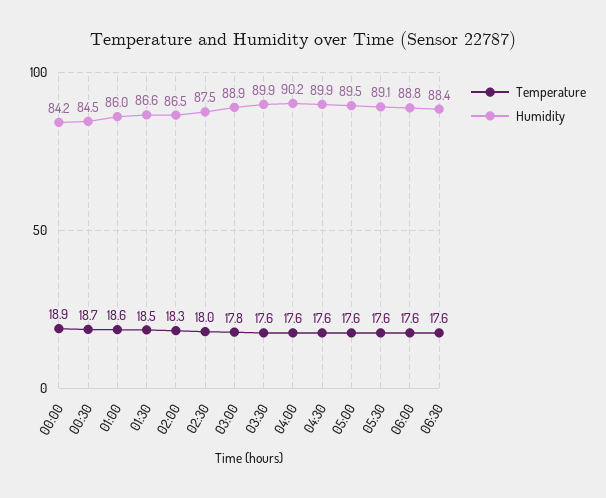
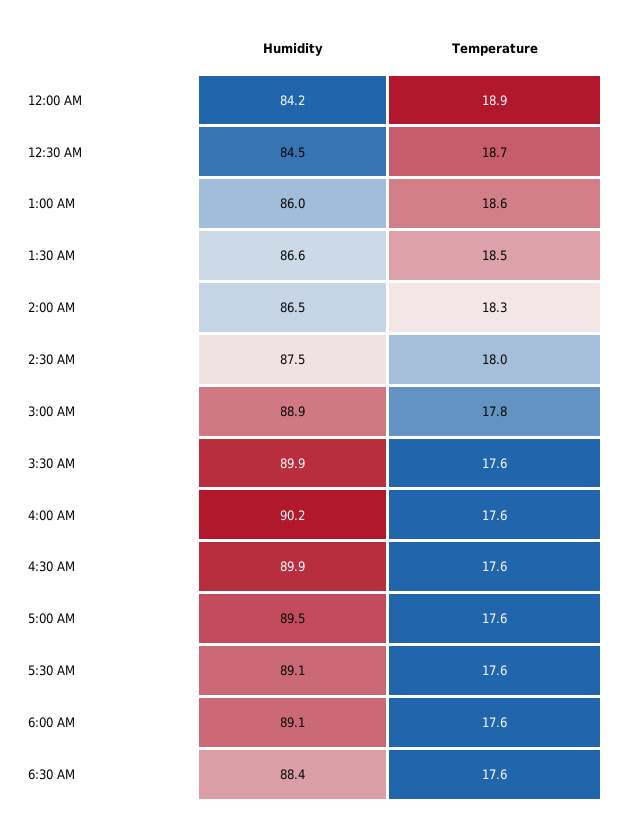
Humidity, 06:00: 88.8 -> 89.1

